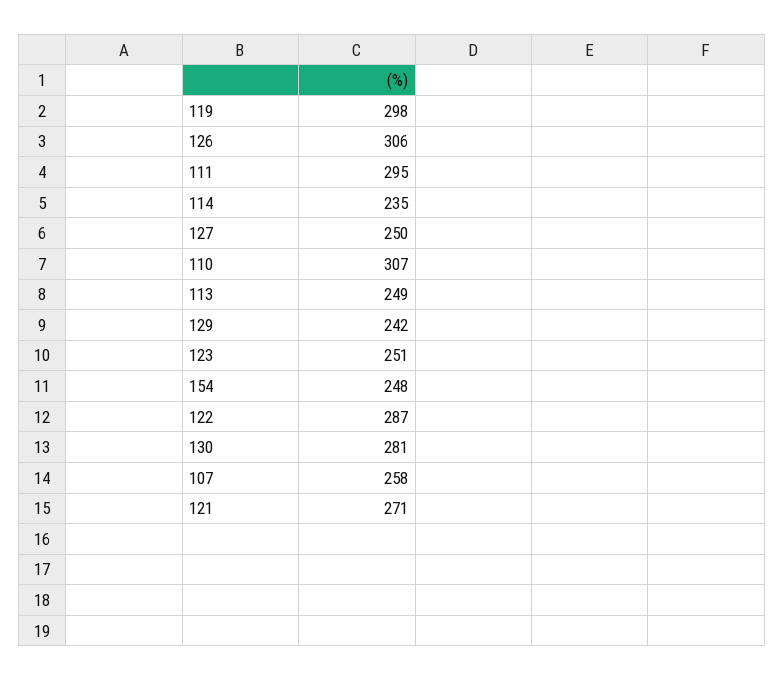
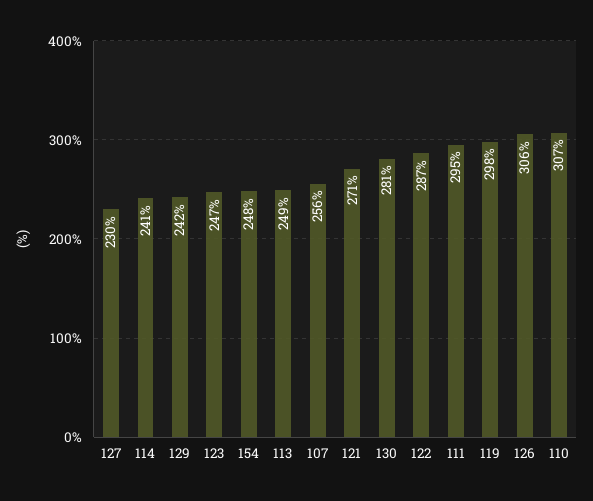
114: 235 -> 241
127: 250 -> 230
123: 251 -> 247
107: 258 -> 256

